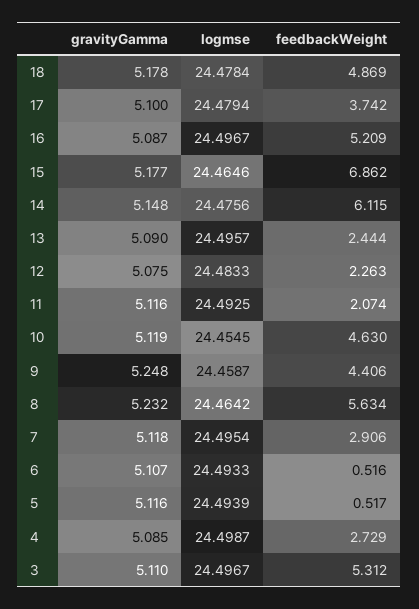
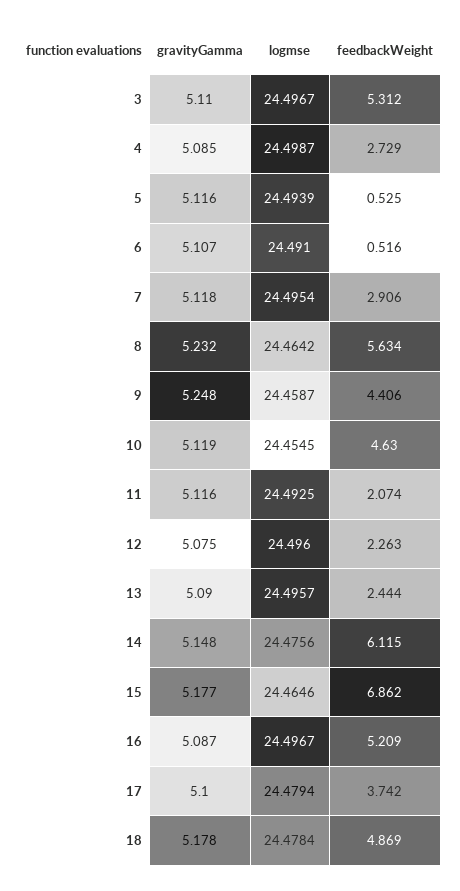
logmse, 12: 24.4833 -> 24.496
logmse, 6: 24.4933 -> 24.491
feedbackWeight, 5: 0.517 -> 0.525

